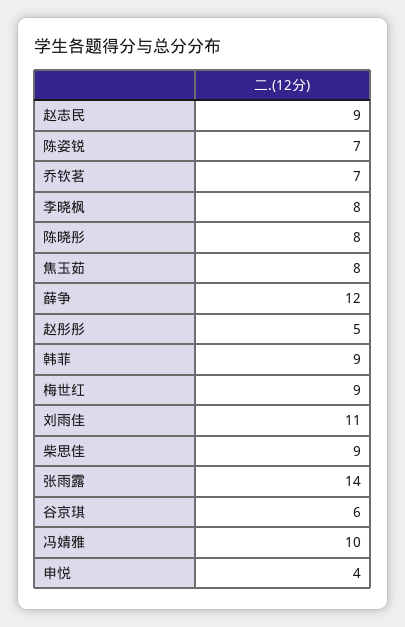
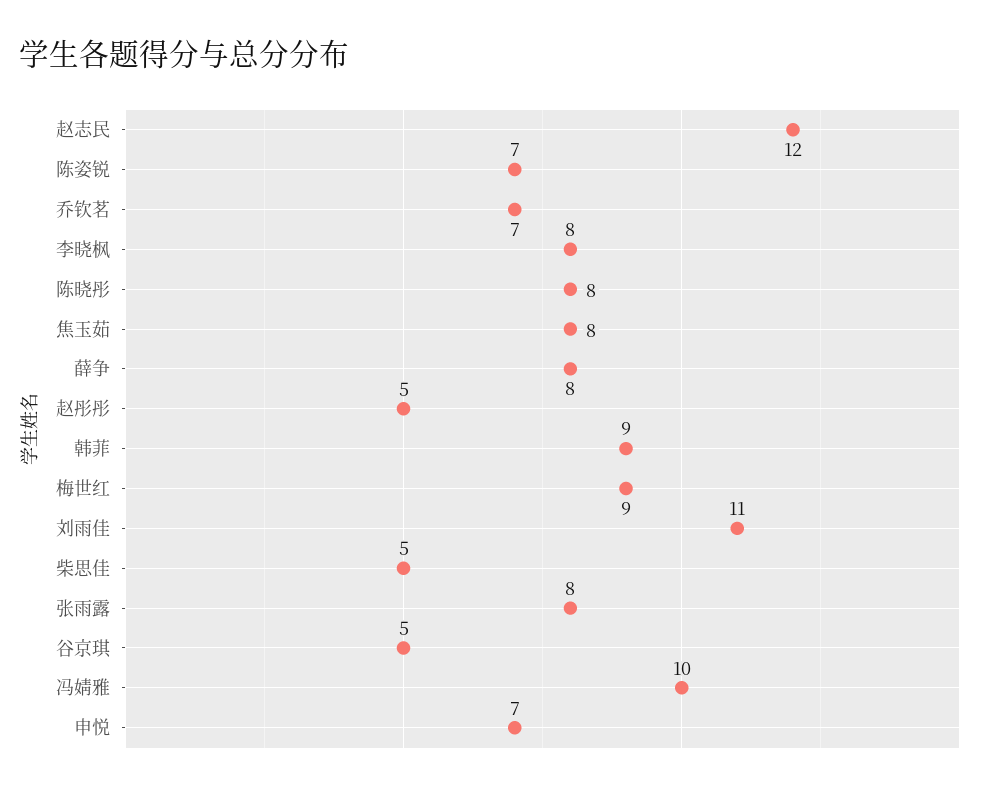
赵志民: 9 -> 12
薛争: 12 -> 8
柴思佳: 9 -> 5
张雨露: 14 -> 8
谷京琪: 6 -> 5
申悦: 4 -> 7

